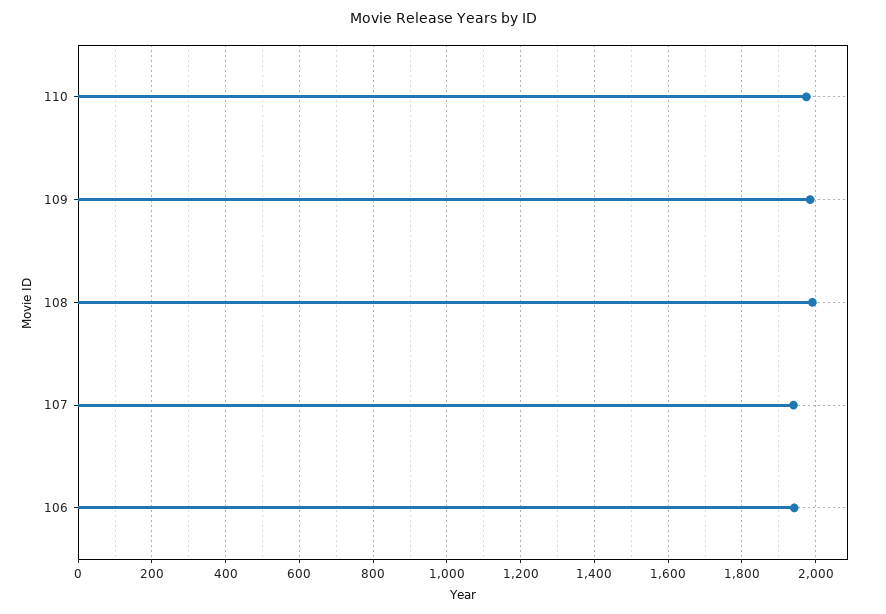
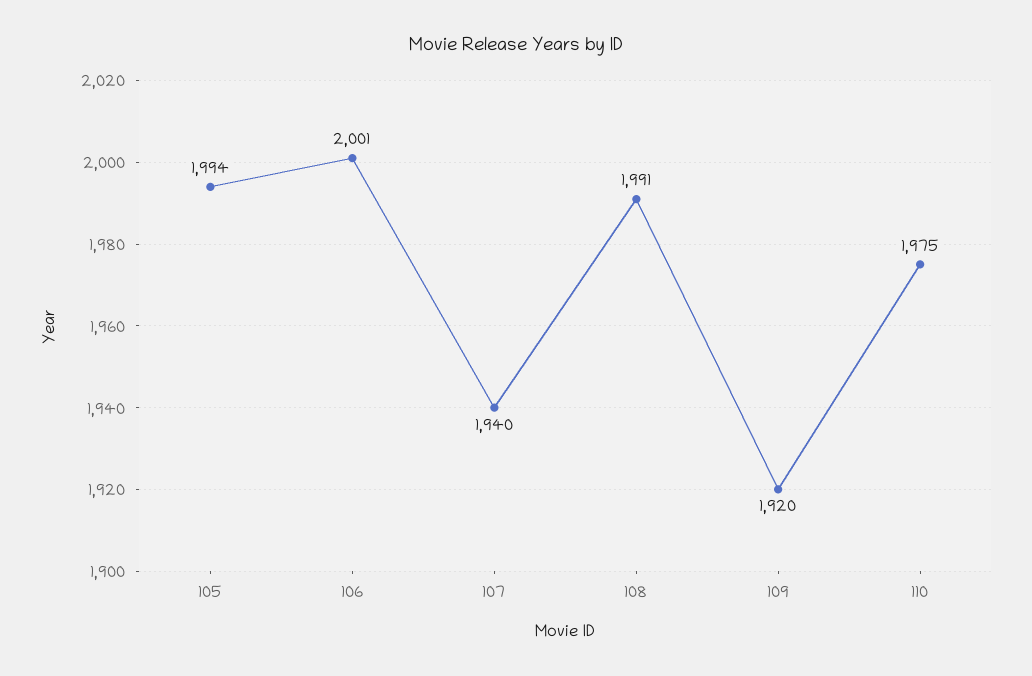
109: 1980 -> 1920
106: 1940 -> 2001
105: none -> 1994

